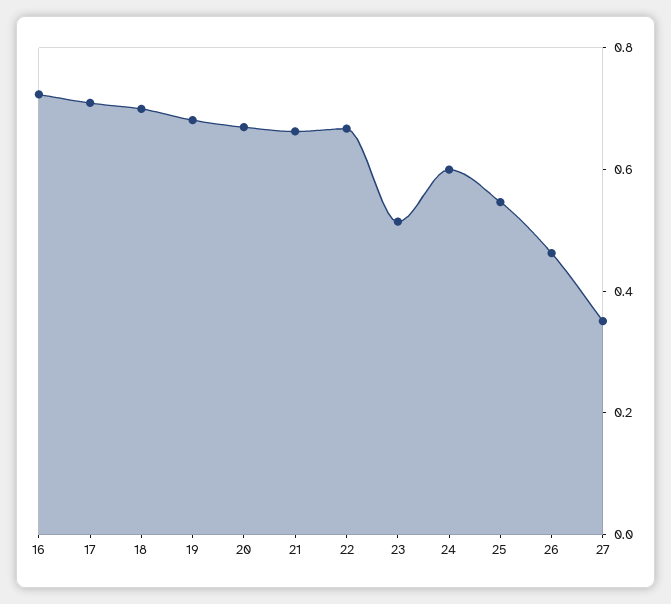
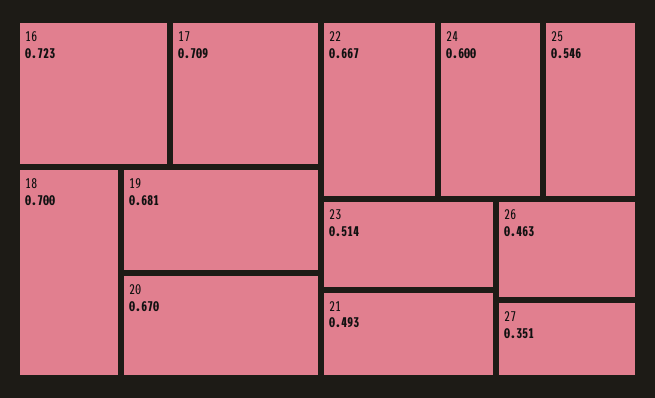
21: 0.65 -> 0.493

